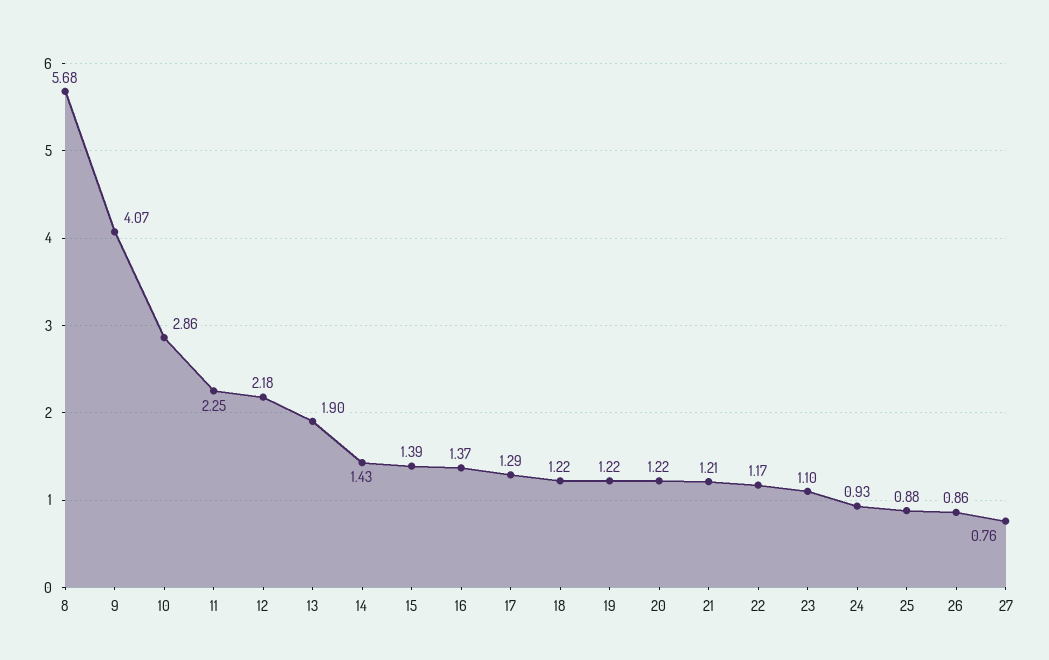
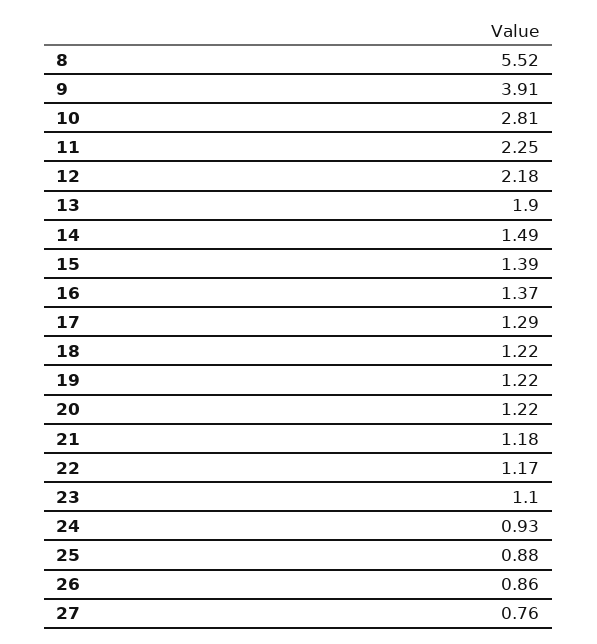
8: 5.68 -> 5.52
9: 4.07 -> 3.91
10: 2.86 -> 2.81
14: 1.43 -> 1.49
21: 1.21 -> 1.18

